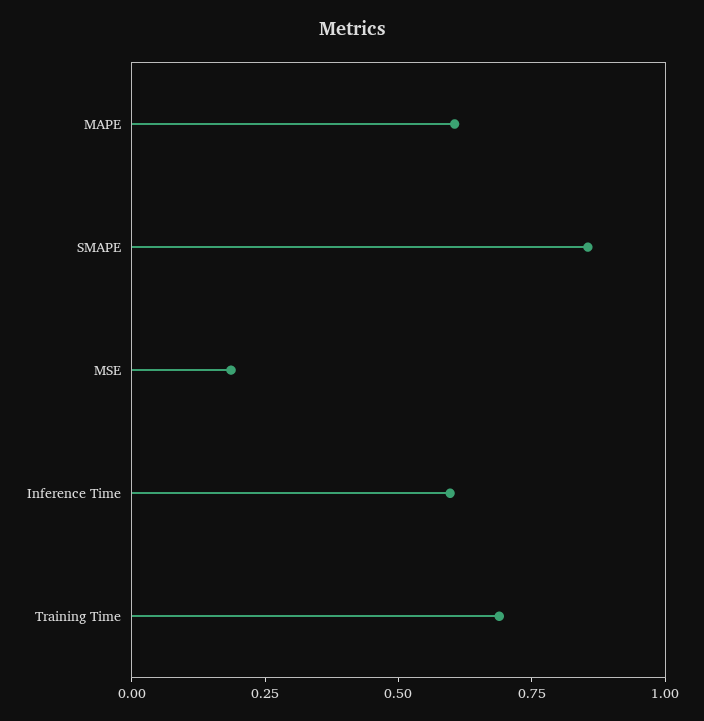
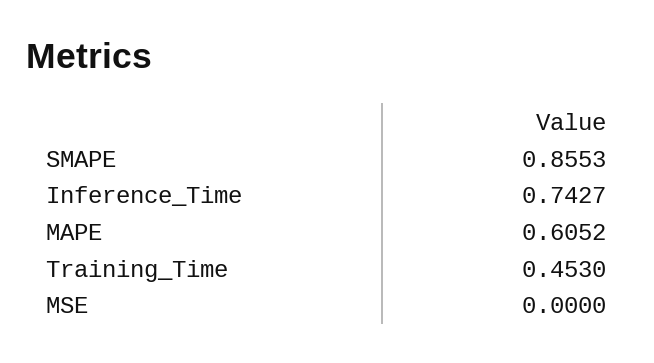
MSE: 0.2 -> 0
Inference Time: 0.6 -> 0.7427
Training Time: 0.7 -> 0.453

